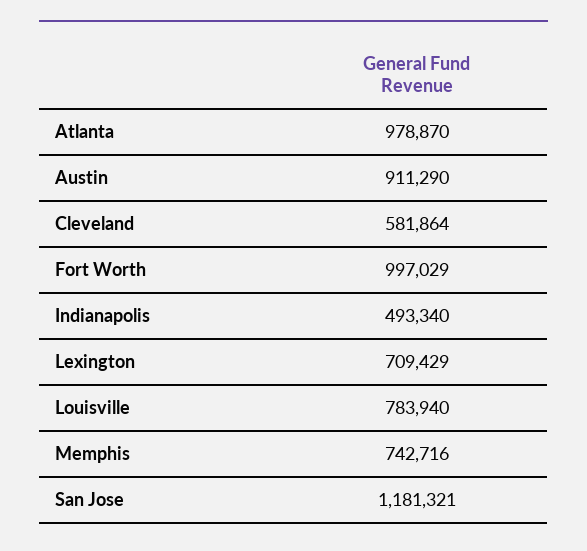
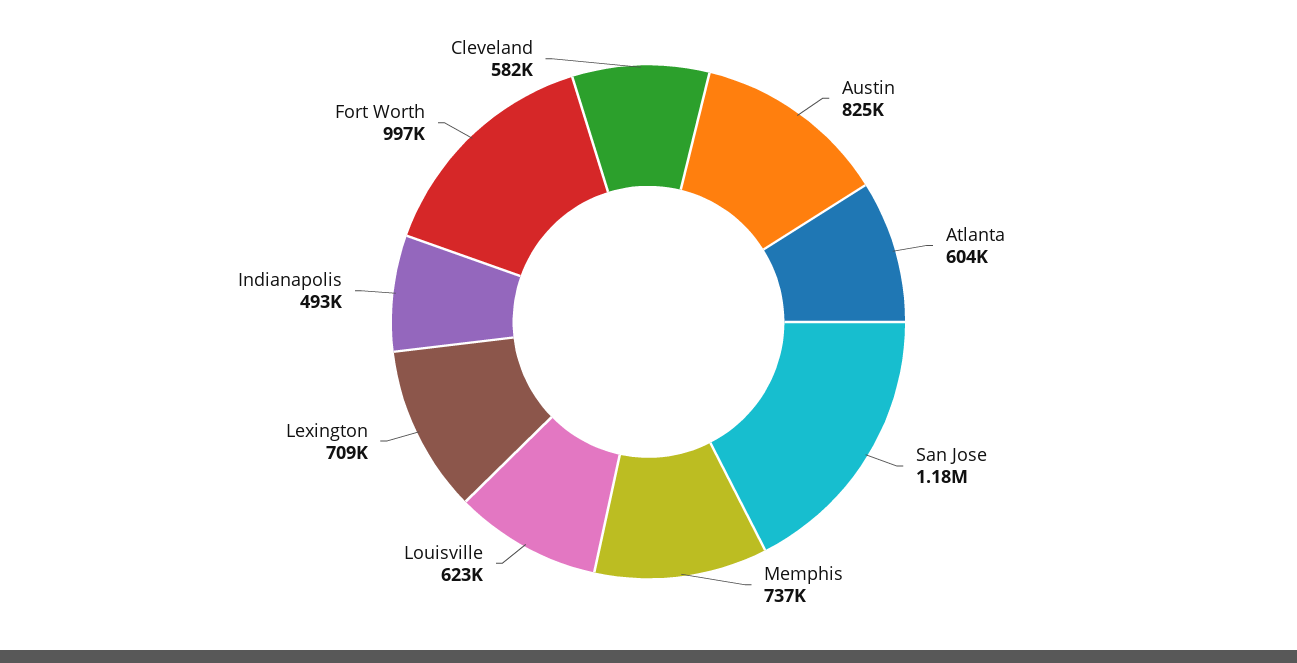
Atlanta: 978870 -> 604000
Austin: 911290 -> 825000
Louisville: 783940 -> 623000
Memphis: 742716 -> 737000

